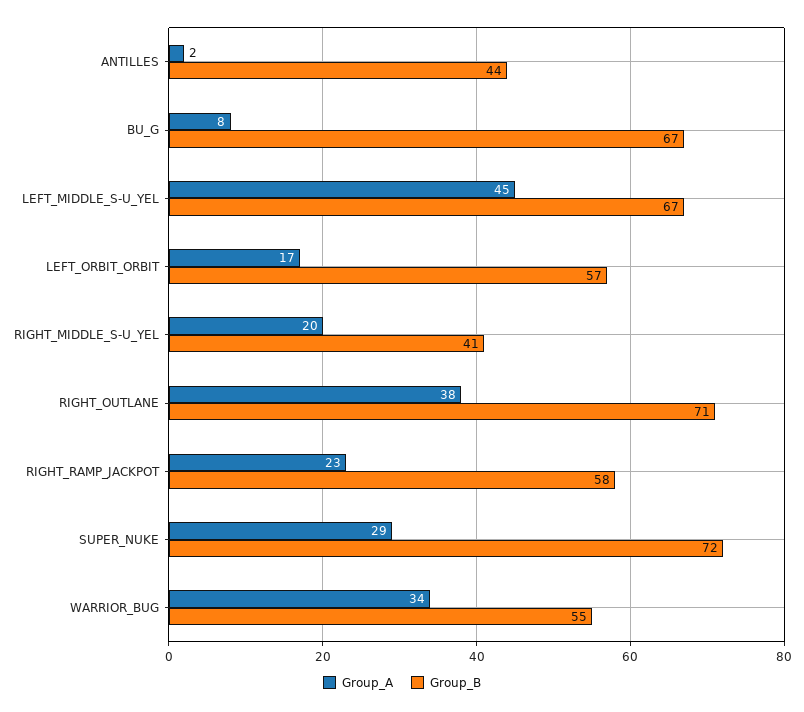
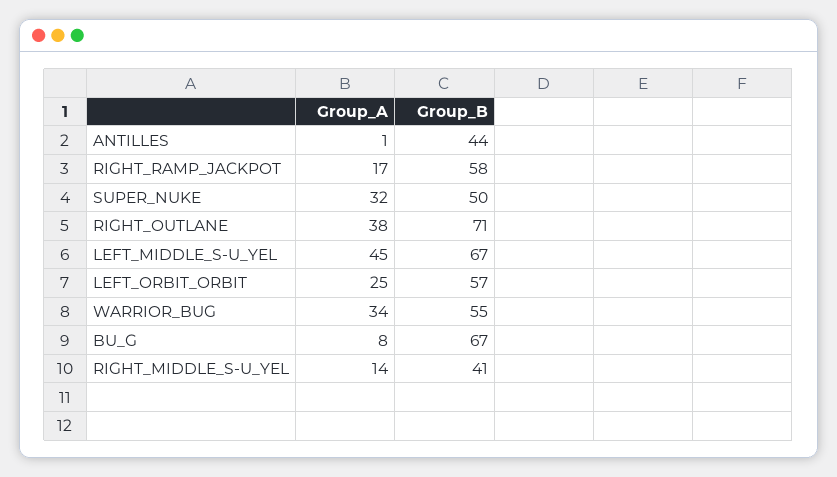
Group_A, ANTILLES: 2 -> 1
Group_A, LEFT_ORBIT_ORBIT: 17 -> 25
Group_A, RIGHT_MIDDLE_S-U_YEL: 20 -> 14
Group_A, RIGHT_RAMP_JACKPOT: 23 -> 17
Group_A, SUPER_NUKE: 29 -> 32
Group_B, SUPER_NUKE: 72 -> 50

